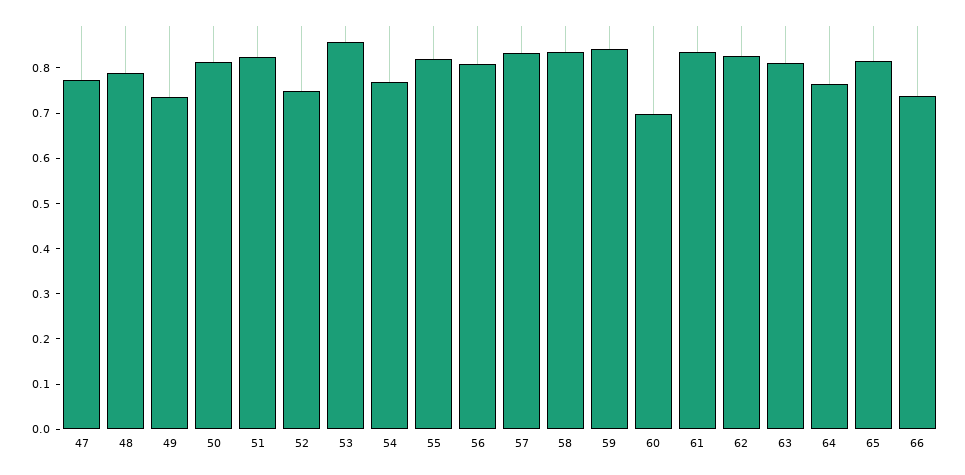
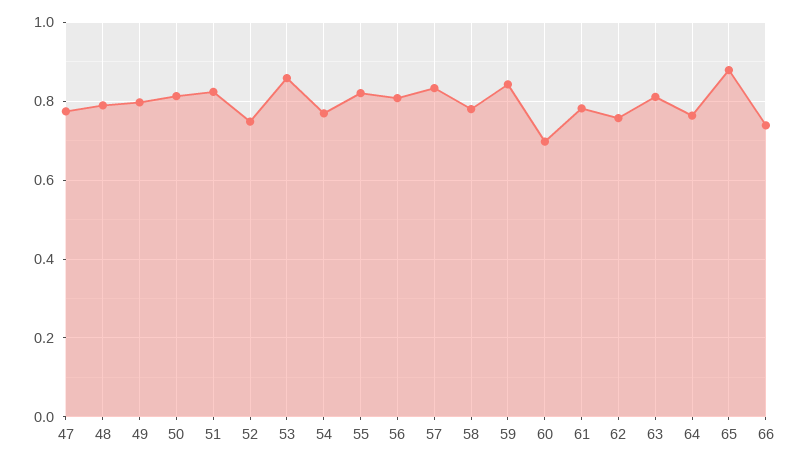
49: 0.74 -> 0.8
58: 0.84 -> 0.78
61: 0.84 -> 0.78
62: 0.82 -> 0.76
65: 0.82 -> 0.88

